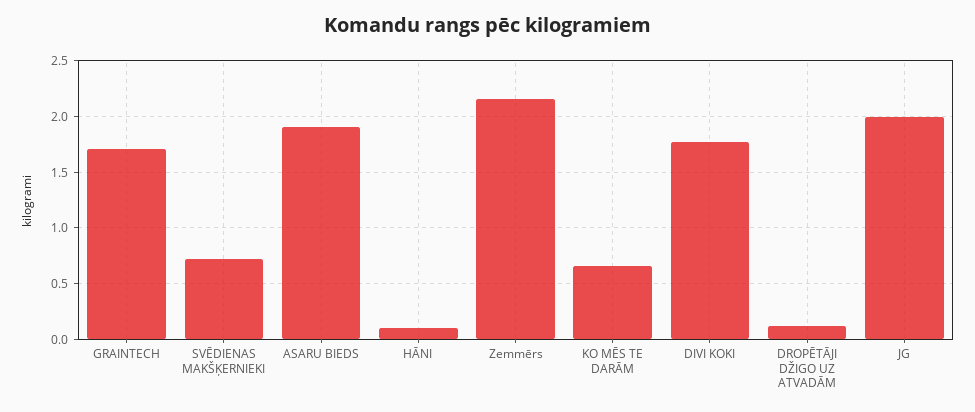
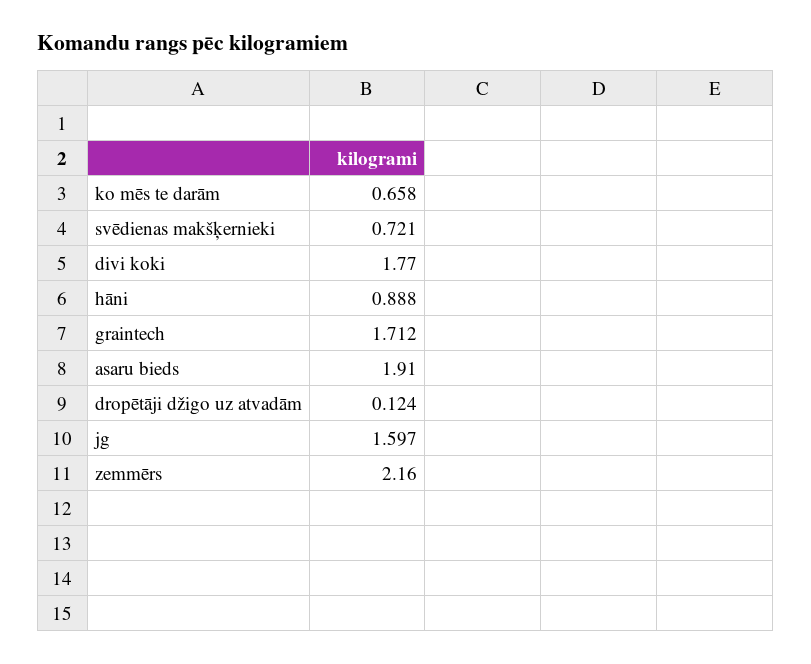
HĀNI: 0.1 -> 0.888
JG: 2 -> 1.597

